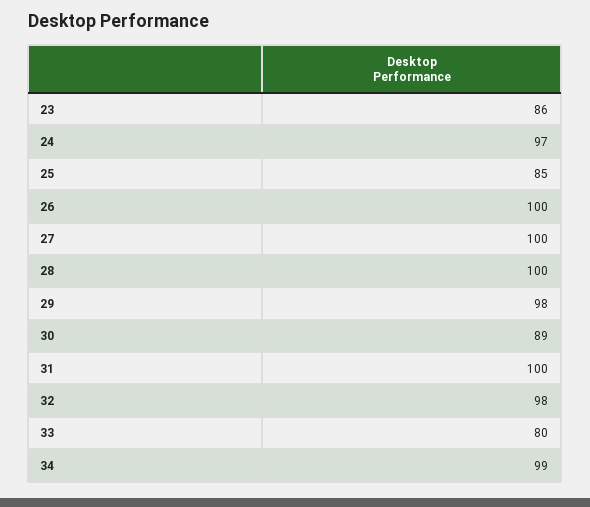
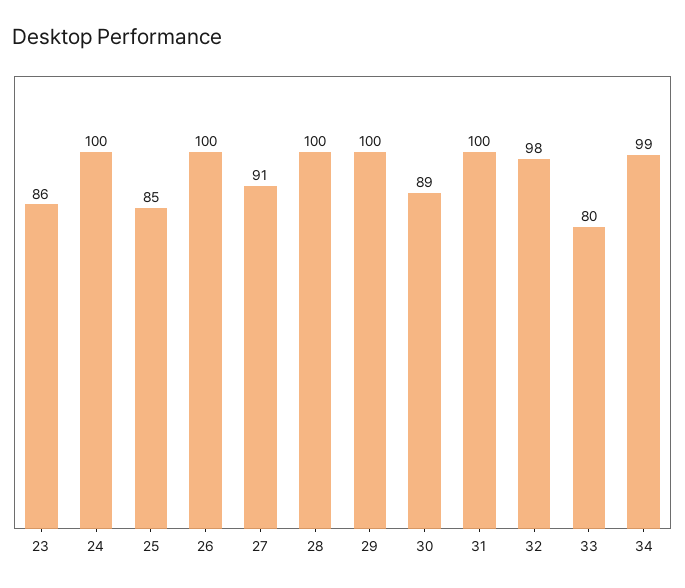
24: 97 -> 100
27: 100 -> 91
29: 98 -> 100

